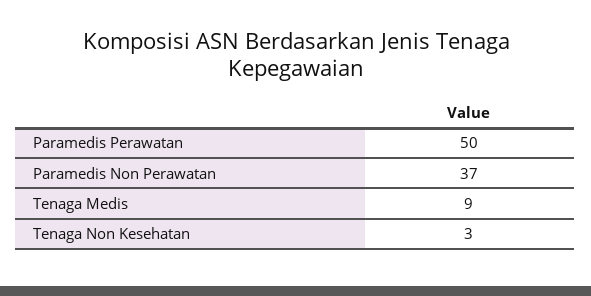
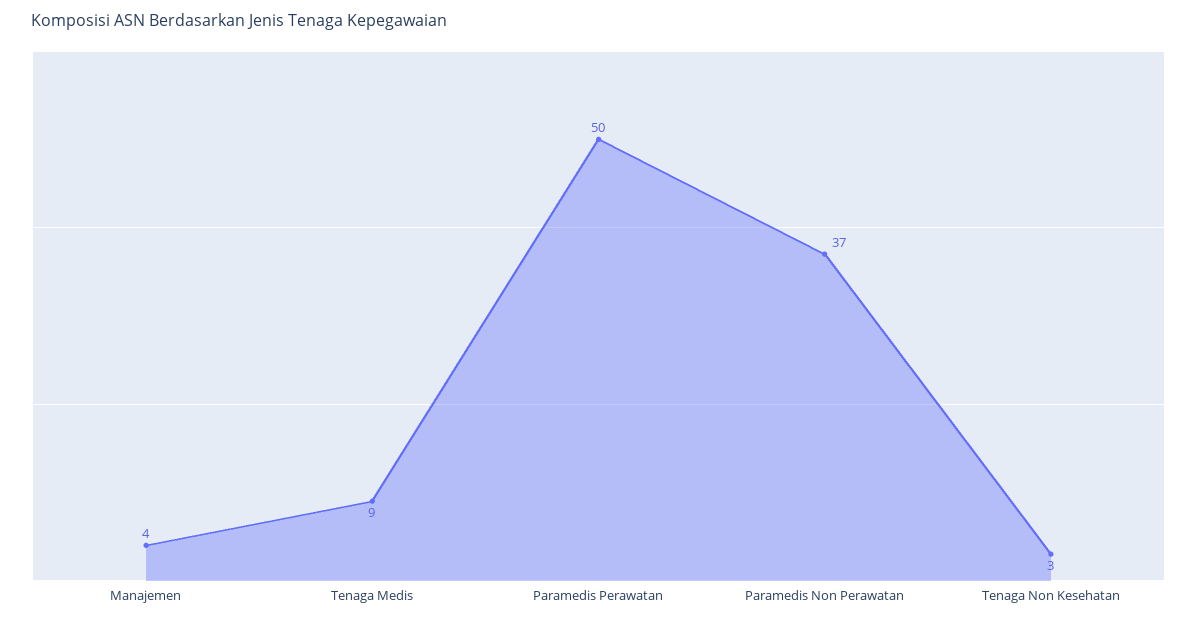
Manajemen: none -> 4

